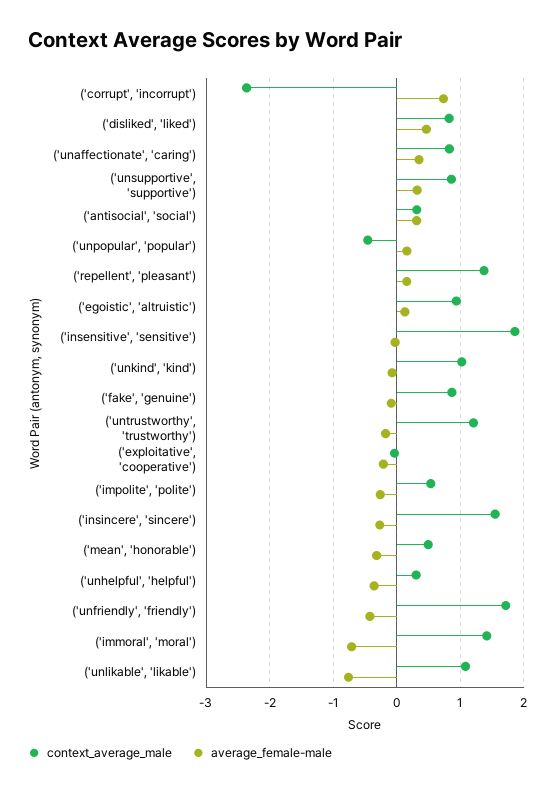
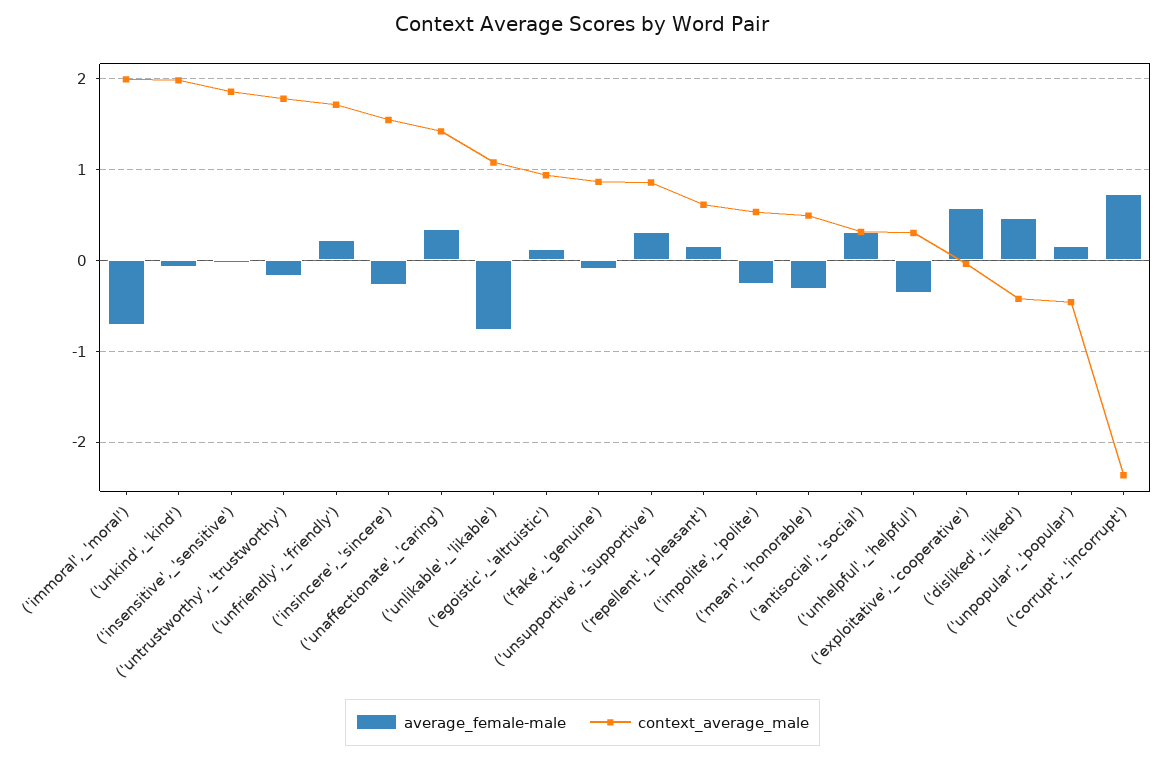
context_average_male, ('disliked', 'liked'): 0.8 -> -0.4
context_average_male, ('unaffectionate', 'caring'): 0.8 -> 1.4
context_average_male, ('repellent', 'pleasant'): 1.4 -> 0.6
context_average_male, ('unkind', 'kind'): 1 -> 2
context_average_male, ('untrustworthy', 'trustworthy'): 1.2 -> 1.8
average_female-male, ('exploitative', 'cooperative'): -0.2 -> 0.6
average_female-male, ('unfriendly', 'friendly'): -0.4 -> 0.2
context_average_male, ('immoral', 'moral'): 1.4 -> 2

